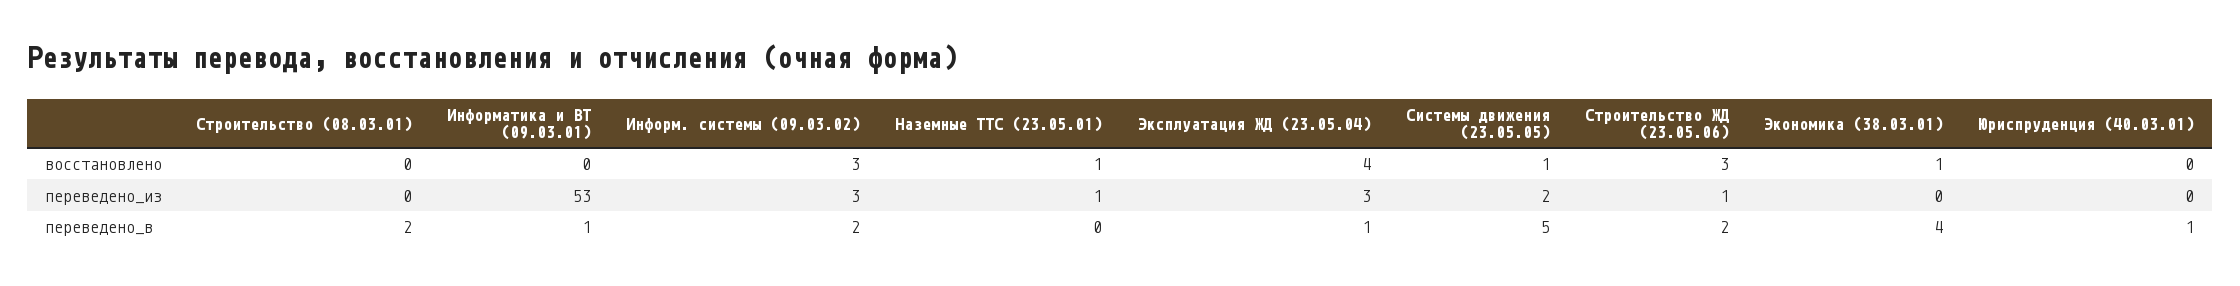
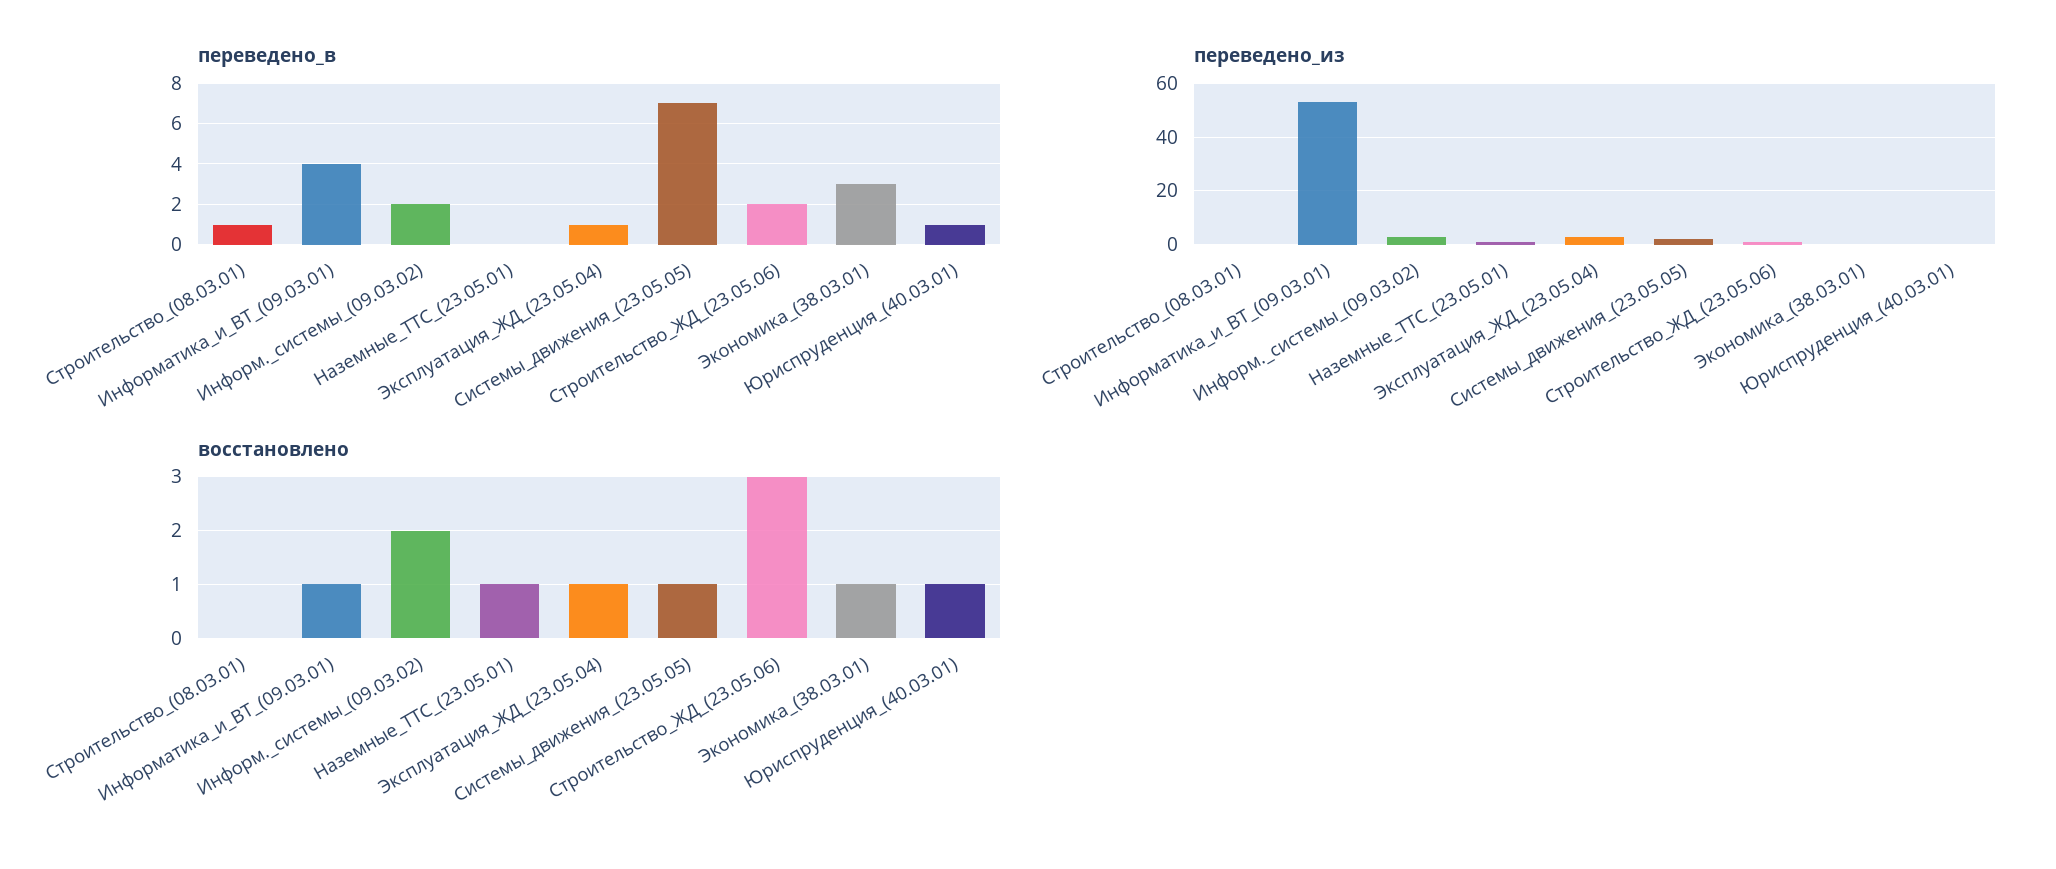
восстановлено, Информатика и ВТ (09.03.01): 0 -> 1
восстановлено, Информ. системы (09.03.02): 3 -> 2
восстановлено, Эксплуатация ЖД (23.05.04): 4 -> 1
восстановлено, Юриспруденция (40.03.01): 0 -> 1
переведено_в, Строительство (08.03.01): 2 -> 1
переведено_в, Информатика и ВТ (09.03.01): 1 -> 4
переведено_в, Системы движения (23.05.05): 5 -> 7
переведено_в, Экономика (38.03.01): 4 -> 3

